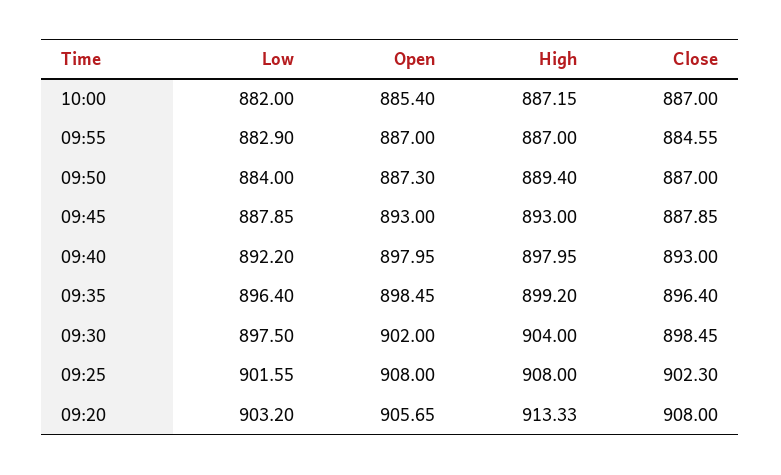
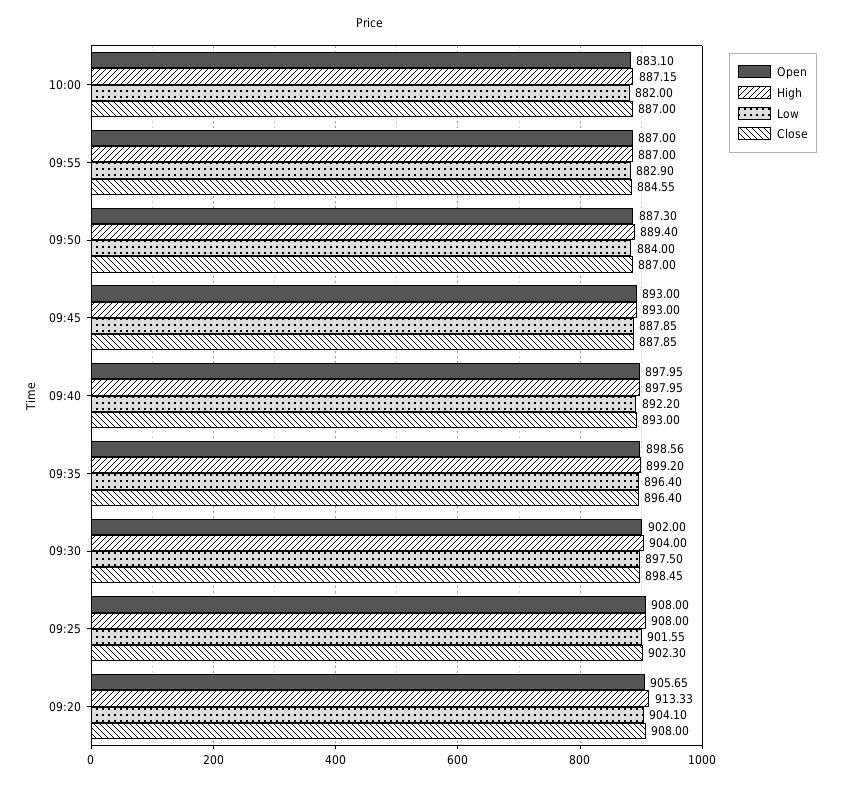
Open, 10:00: 885.4 -> 883.1
Open, 09:35: 898.45 -> 898.56
Low, 09:20: 903.2 -> 904.1

